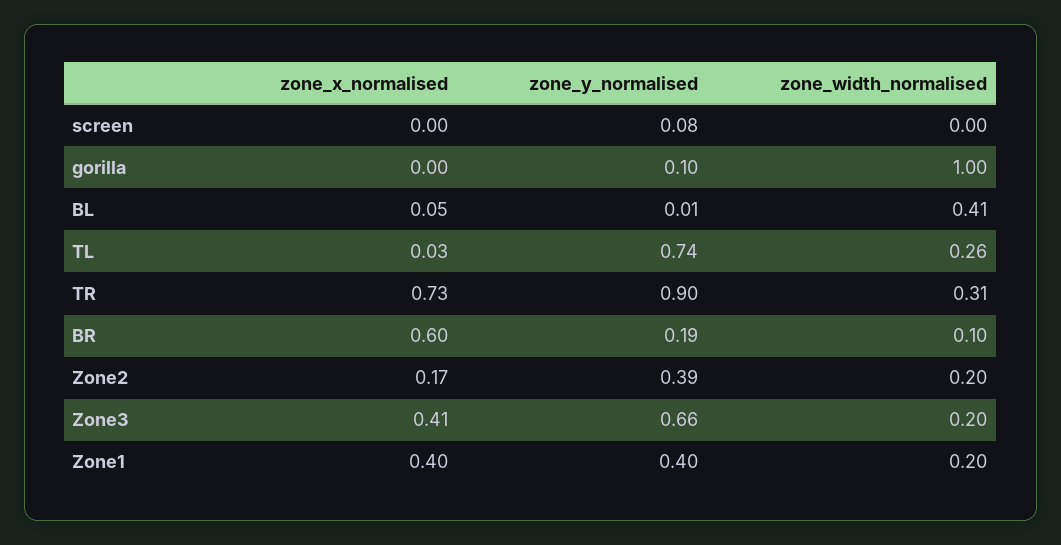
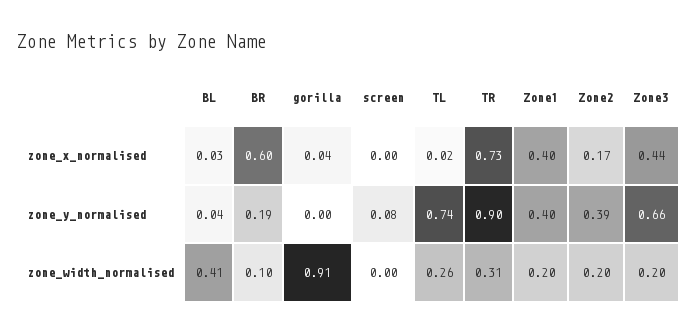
zone_x_normalised, gorilla: 0 -> 0.04
zone_y_normalised, gorilla: 0.1 -> 0
zone_width_normalised, gorilla: 1 -> 0.91
zone_x_normalised, BL: 0.05 -> 0.03
zone_y_normalised, BL: 0.01 -> 0.04
zone_x_normalised, TL: 0.03 -> 0.02
zone_x_normalised, Zone3: 0.41 -> 0.44

